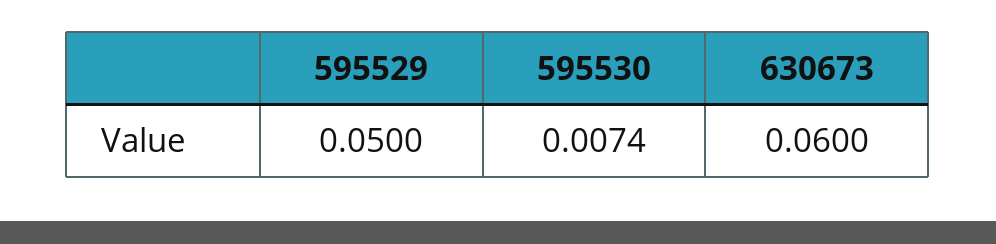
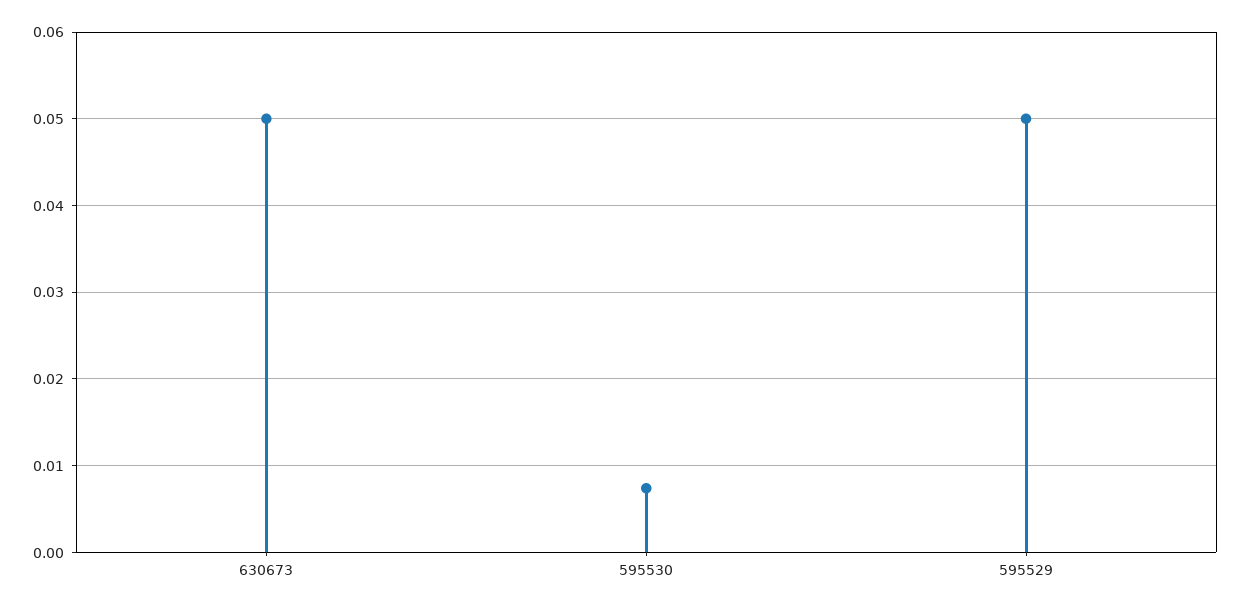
630673: 0.06 -> 0.05

